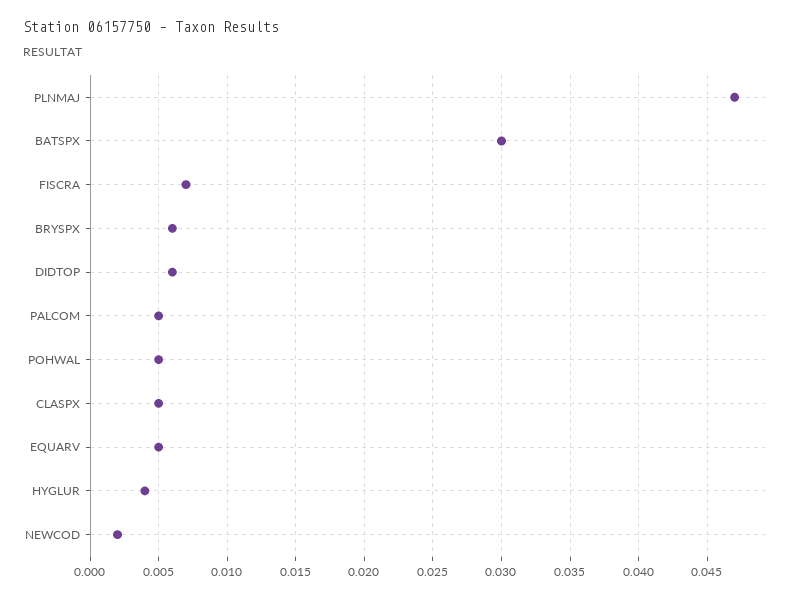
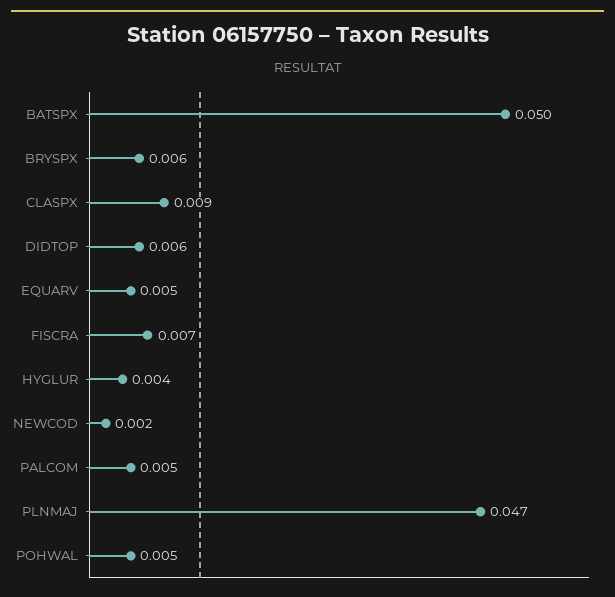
BATSPX: 0.03 -> 0.05
CLASPX: 0.005 -> 0.009

